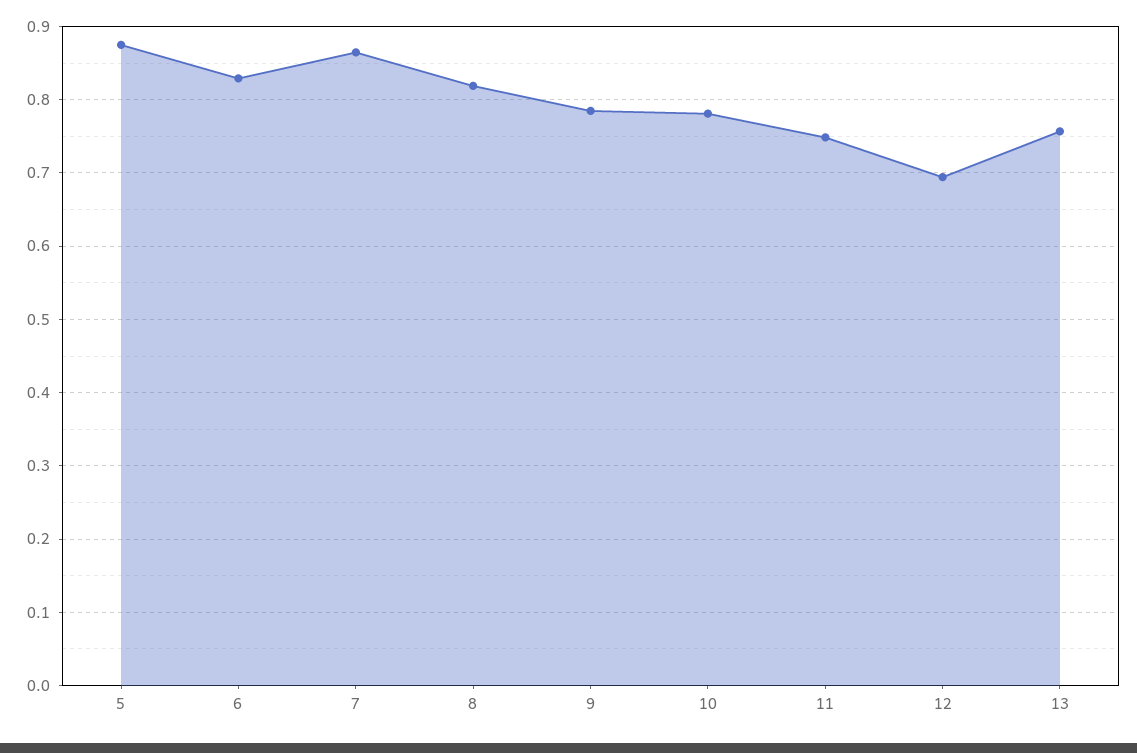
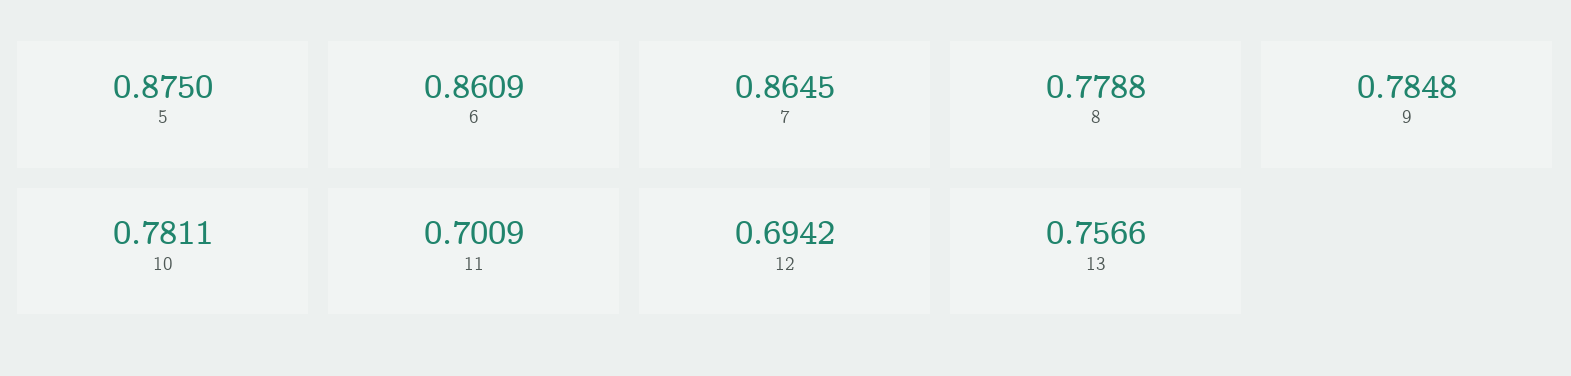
6: 0.83 -> 0.8609
8: 0.82 -> 0.7788
11: 0.75 -> 0.7009

